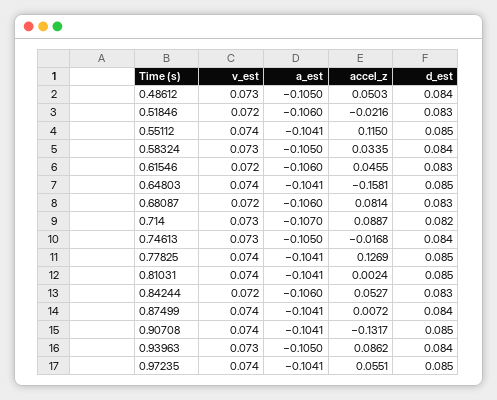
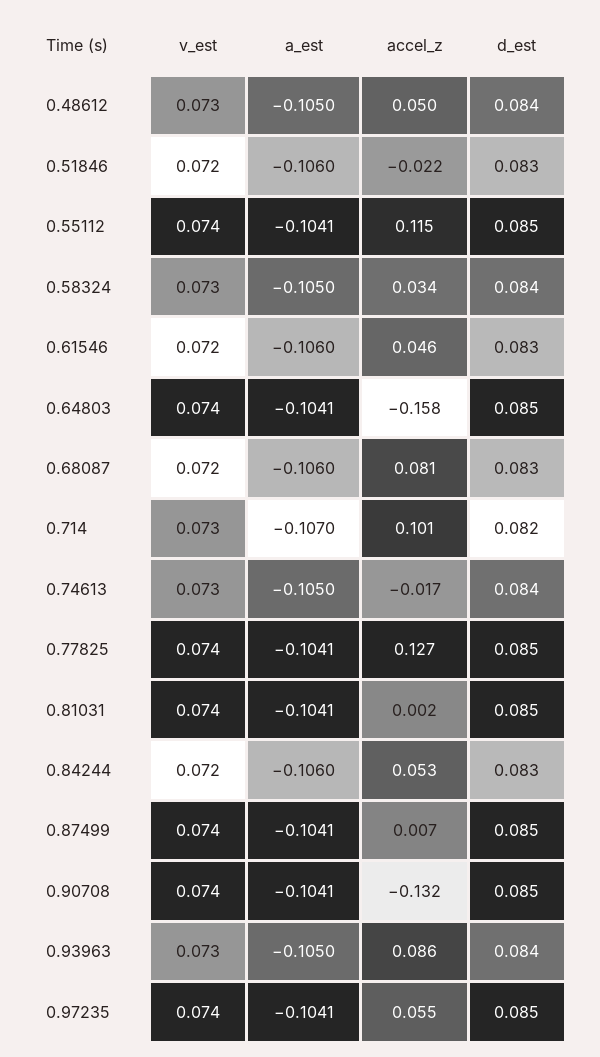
accel_z, 0.714: 0.0887 -> 0.101
d_est, 0.87499: 0.084 -> 0.085

